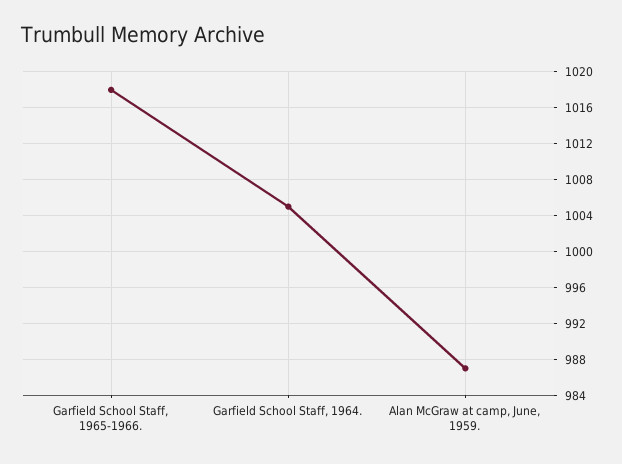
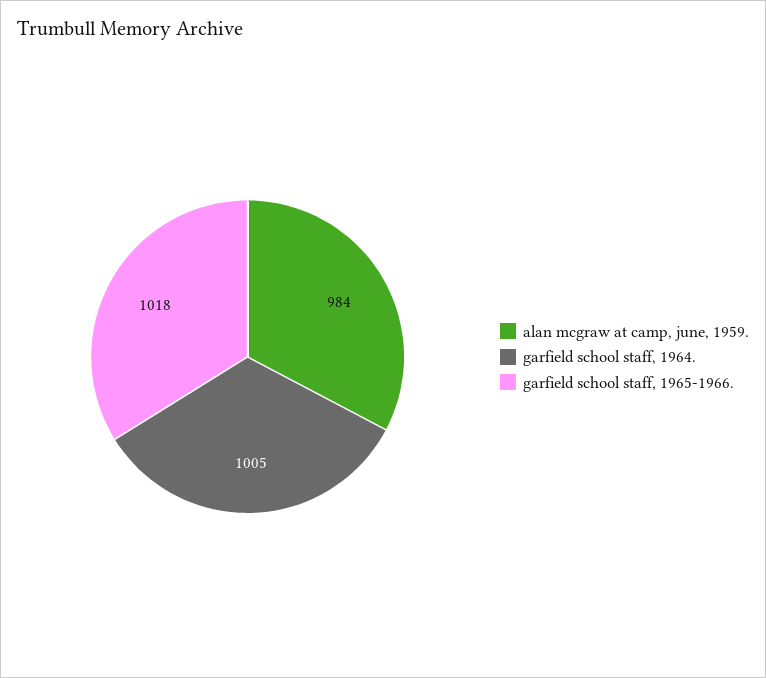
Alan McGraw at camp, June, 1959.: 987 -> 984

